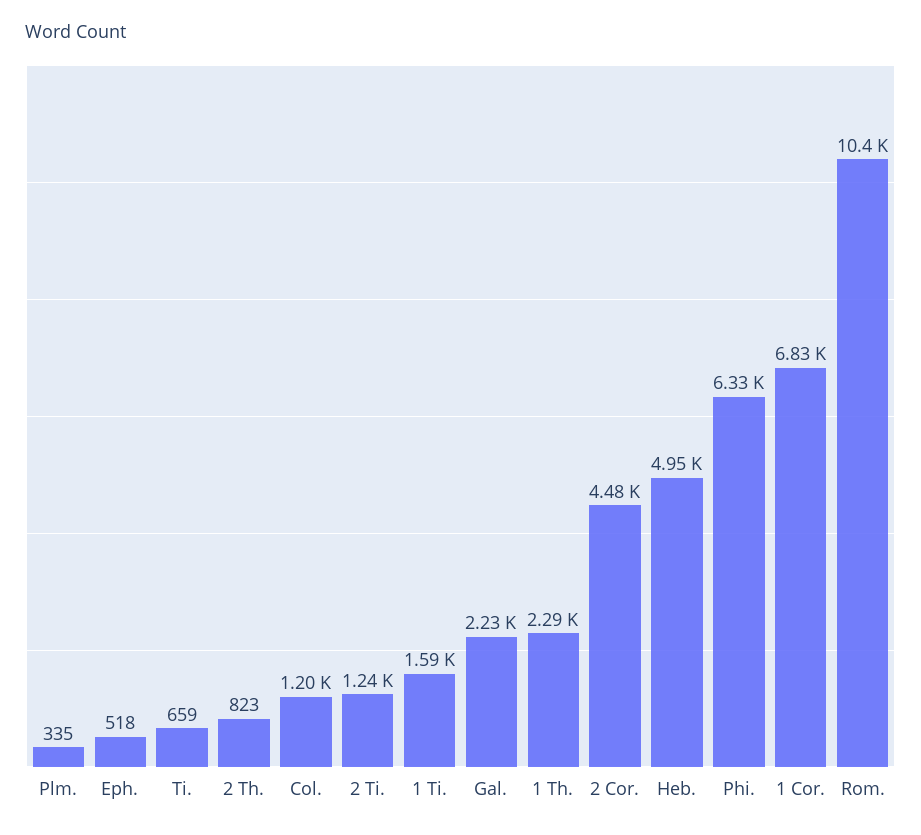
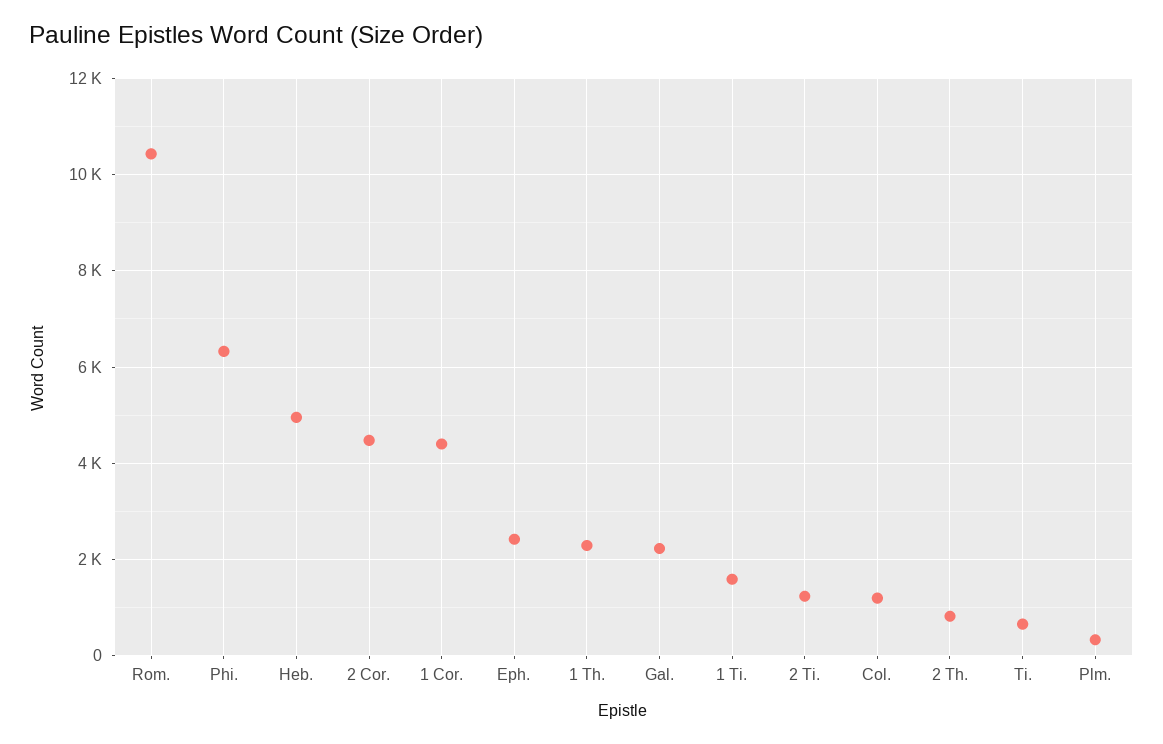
Eph.: 518 -> 2400
1 Cor.: 6830 -> 4400

